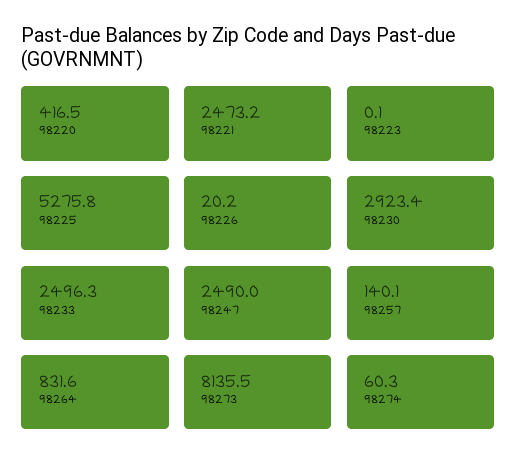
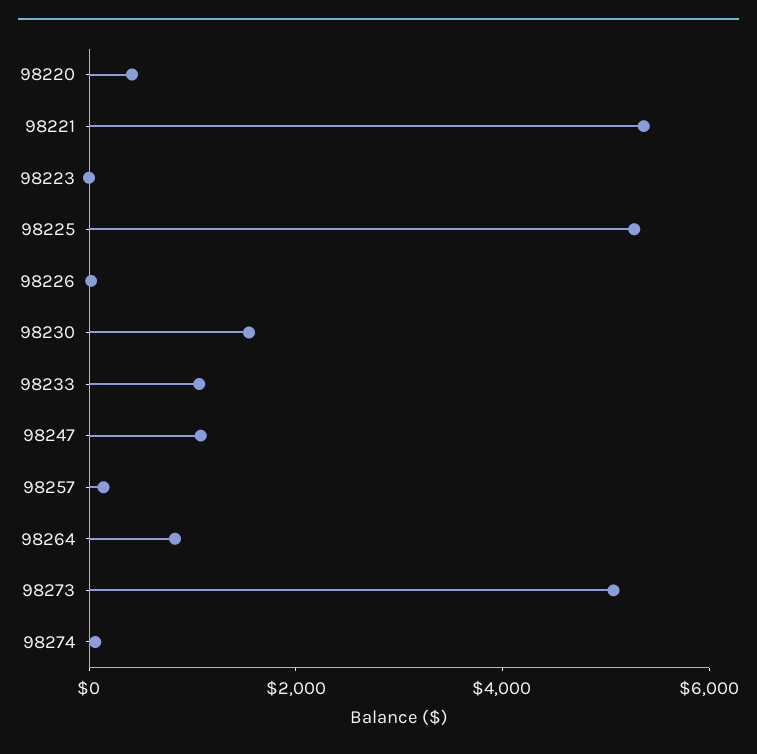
98221: 2473.2 -> 5500
98230: 2923.4 -> 1500
98233: 2496.3 -> 1000
98247: 2490 -> 1000
98273: 8135.5 -> 5000

